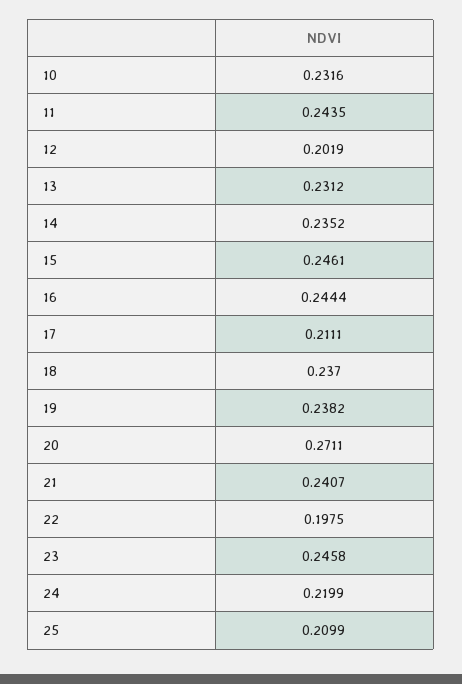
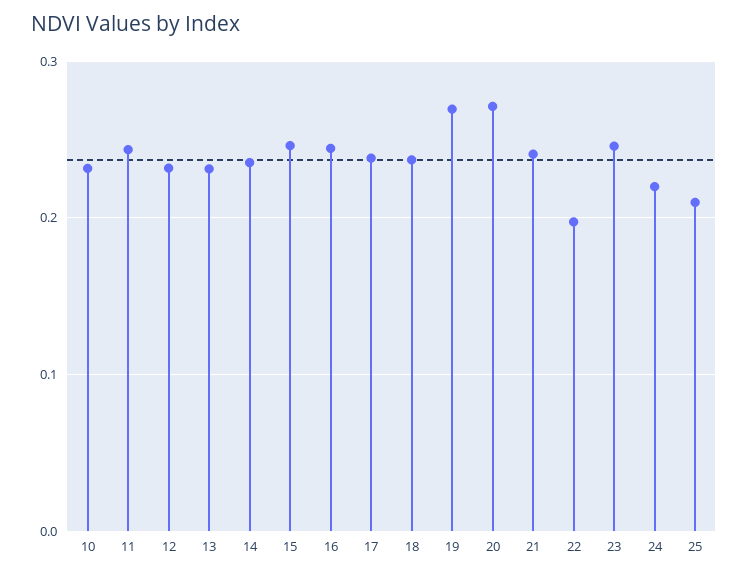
12: 0.2019 -> 0.23
17: 0.2111 -> 0.24
19: 0.2382 -> 0.27

